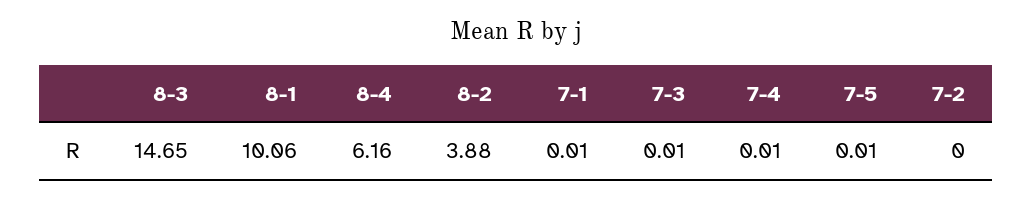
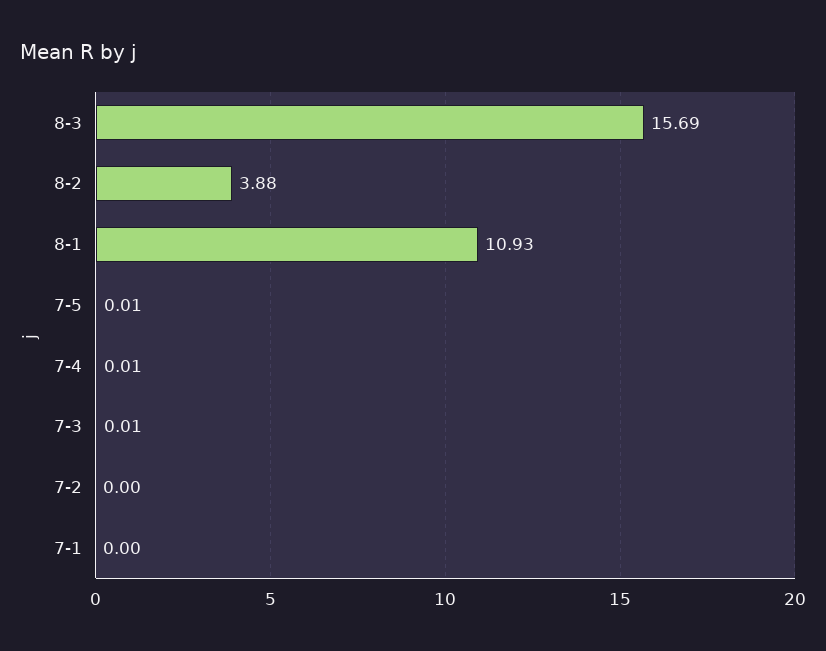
8-3: 14.65 -> 15.69
8-1: 10.06 -> 10.93
8-4: 6.16 -> none
7-1: 0.01 -> 0

